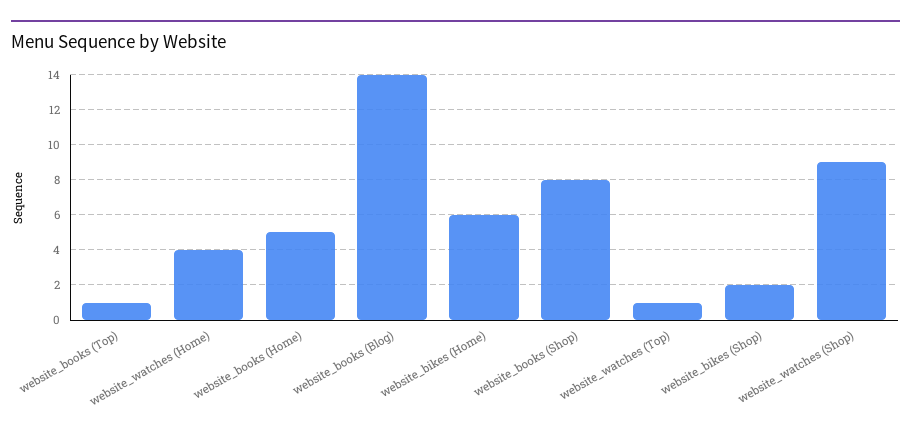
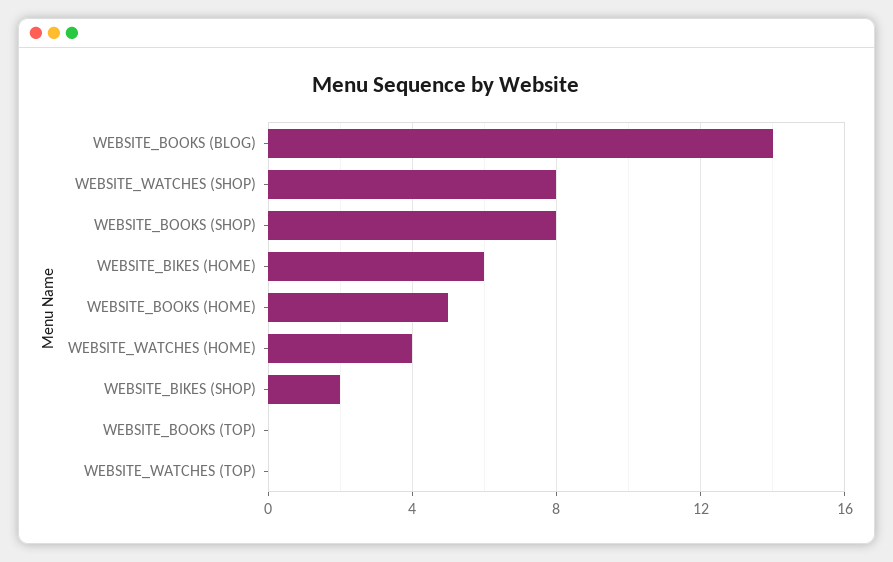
website_books (Top): 1 -> 0
website_watches (Top): 1 -> 0
website_watches (Shop): 9 -> 8

